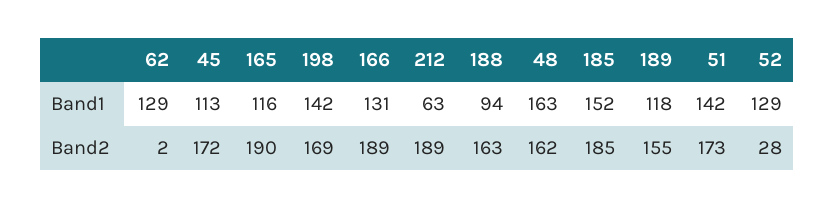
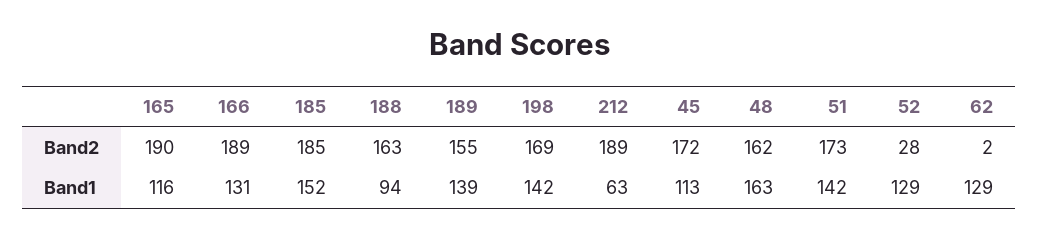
189, Band1: 118 -> 139

